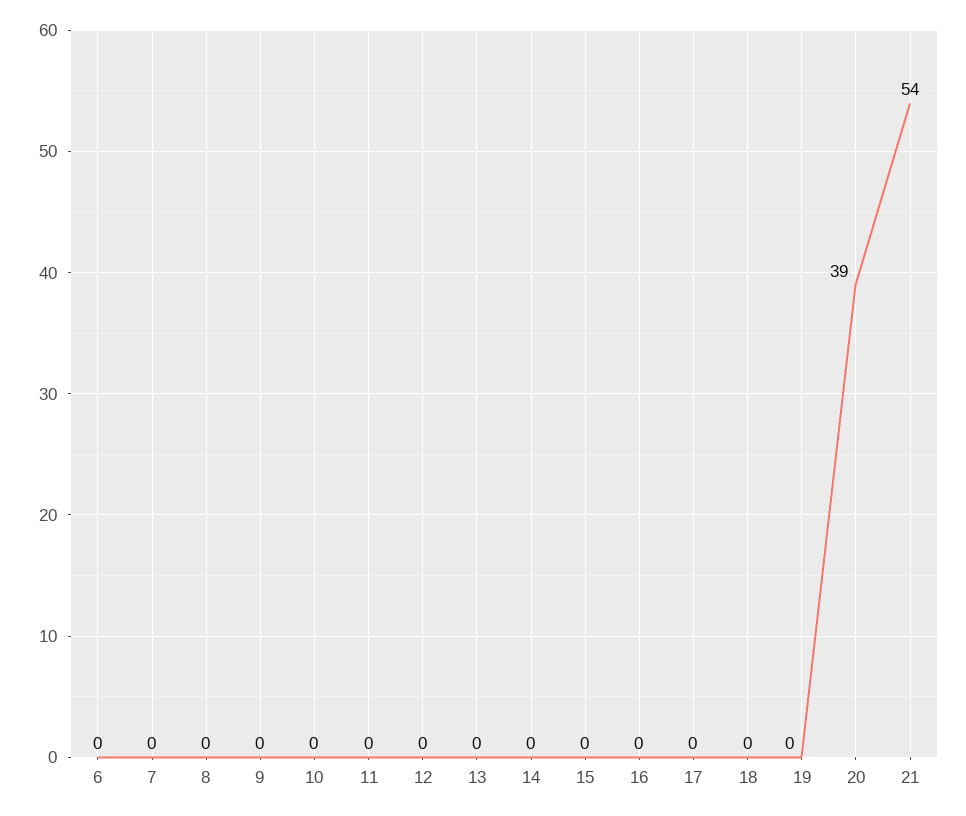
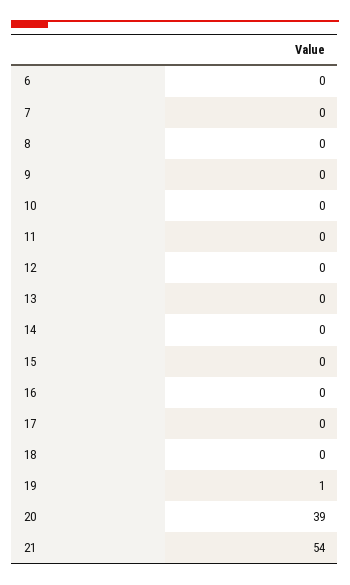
19: 0 -> 1

